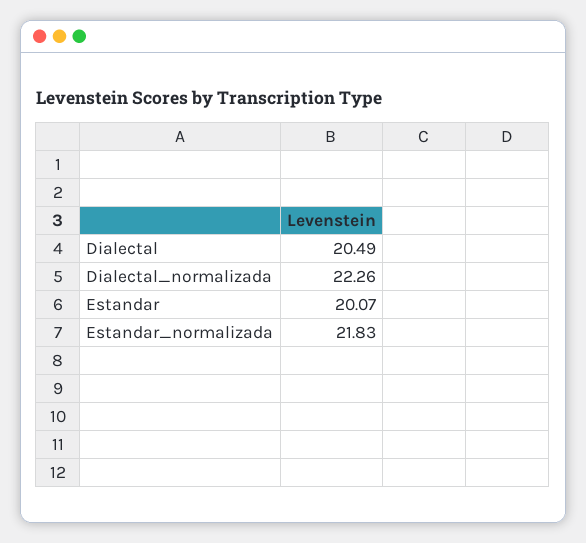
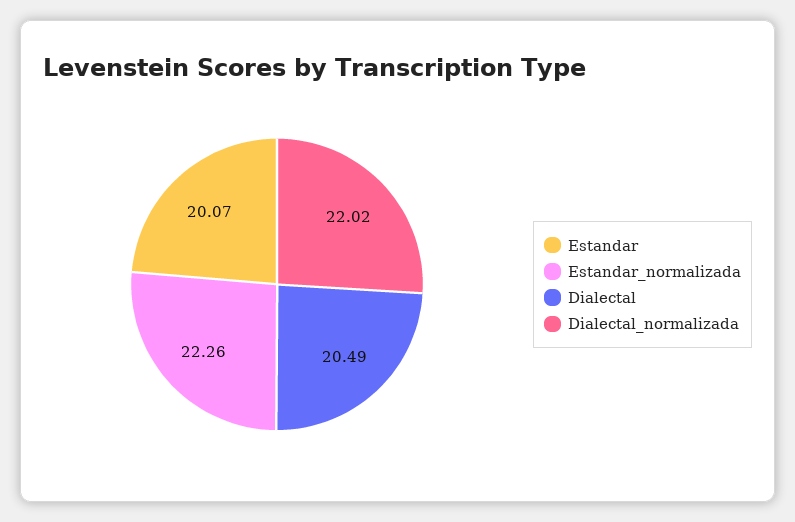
Dialectal_normalizada: 22.26 -> 22.02
Estandar_normalizada: 21.83 -> 22.26

